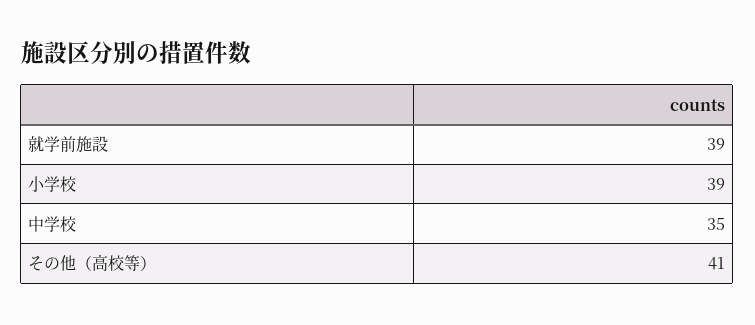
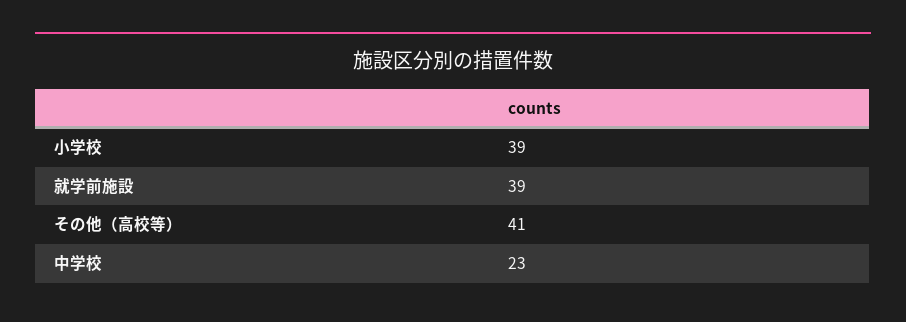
中学校: 35 -> 23

